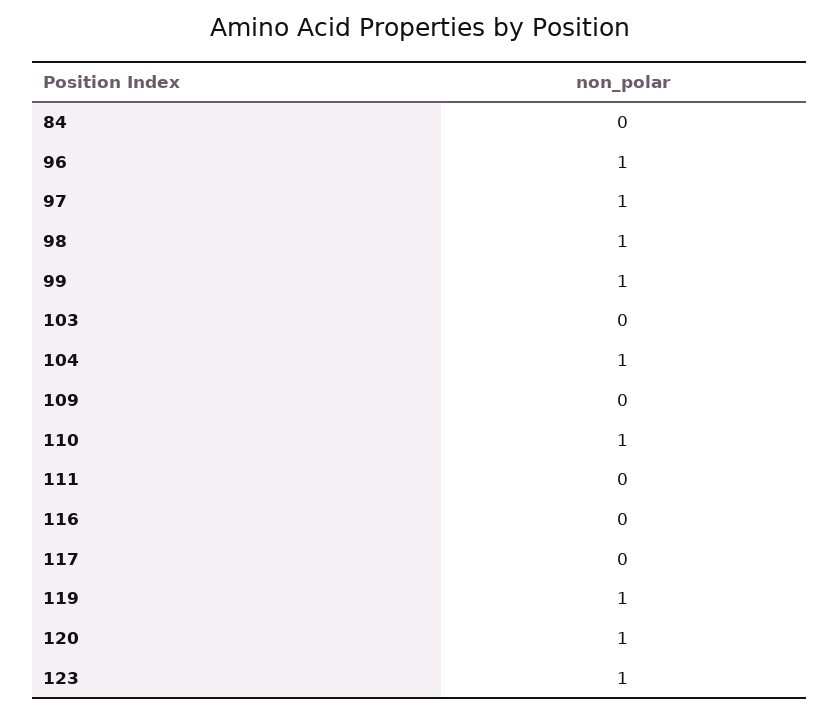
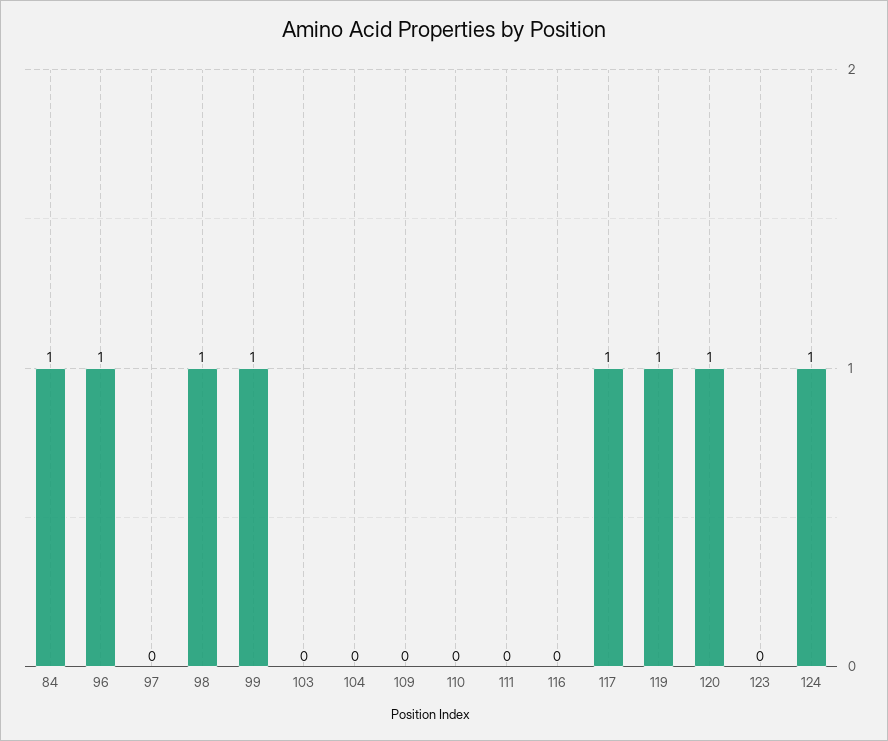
84: 0 -> 1
97: 1 -> 0
104: 1 -> 0
110: 1 -> 0
117: 0 -> 1
123: 1 -> 0
124: none -> 1

